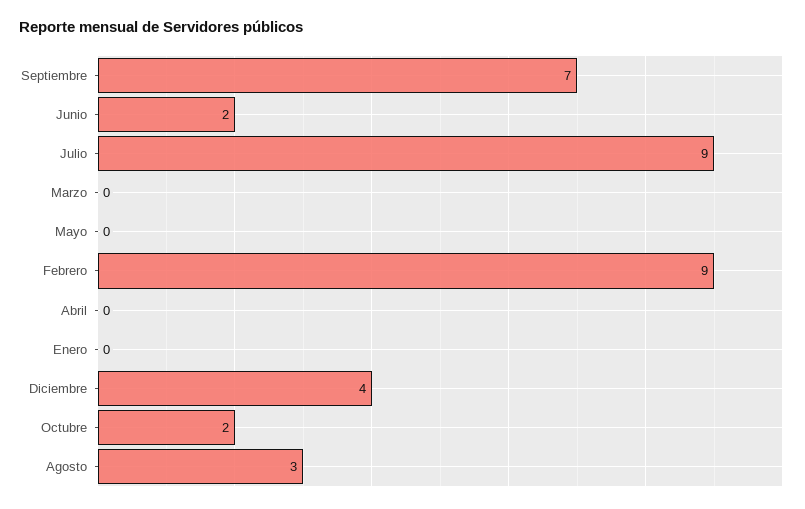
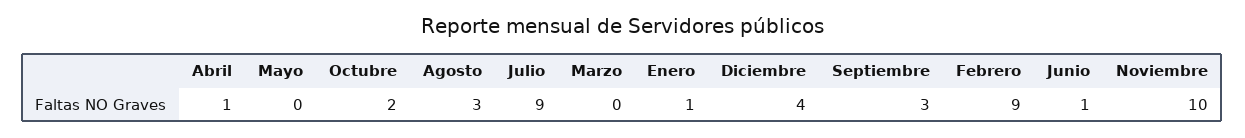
Septiembre: 7 -> 3
Junio: 2 -> 1
Abril: 0 -> 1
Enero: 0 -> 1
Noviembre: none -> 10

